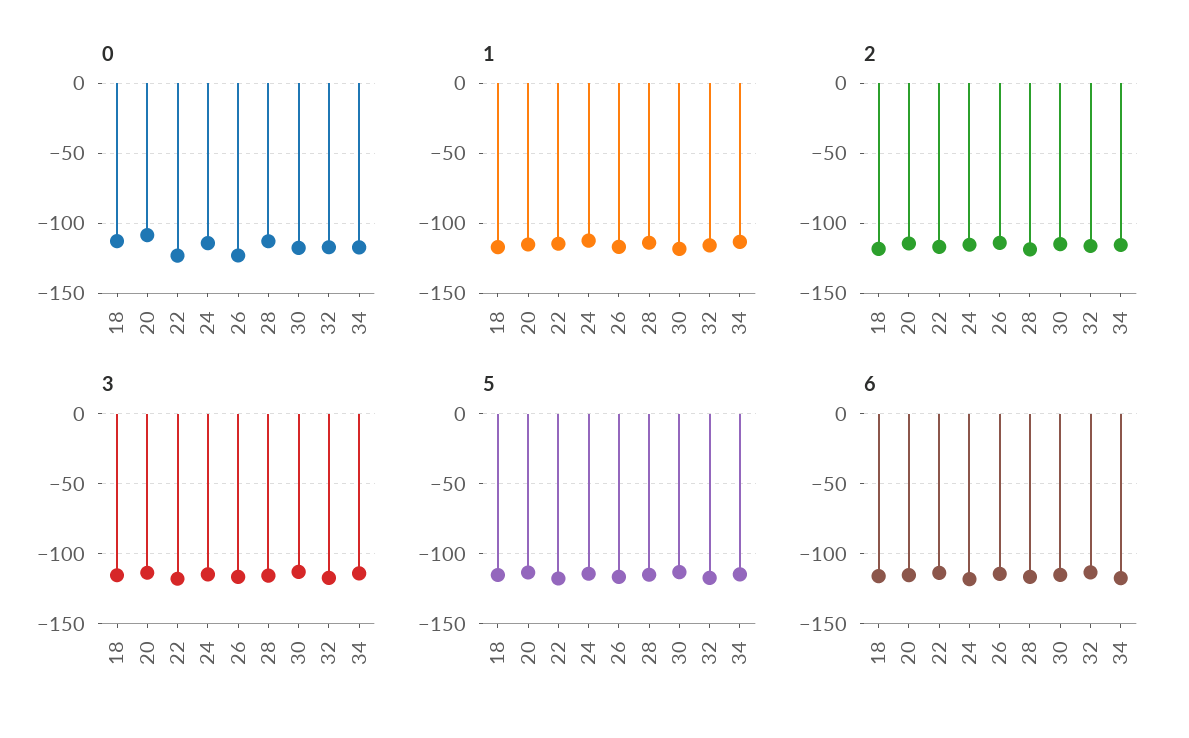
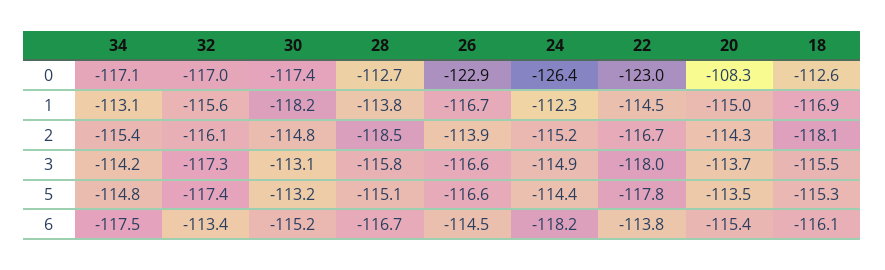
0, 24: -115 -> -126.4

